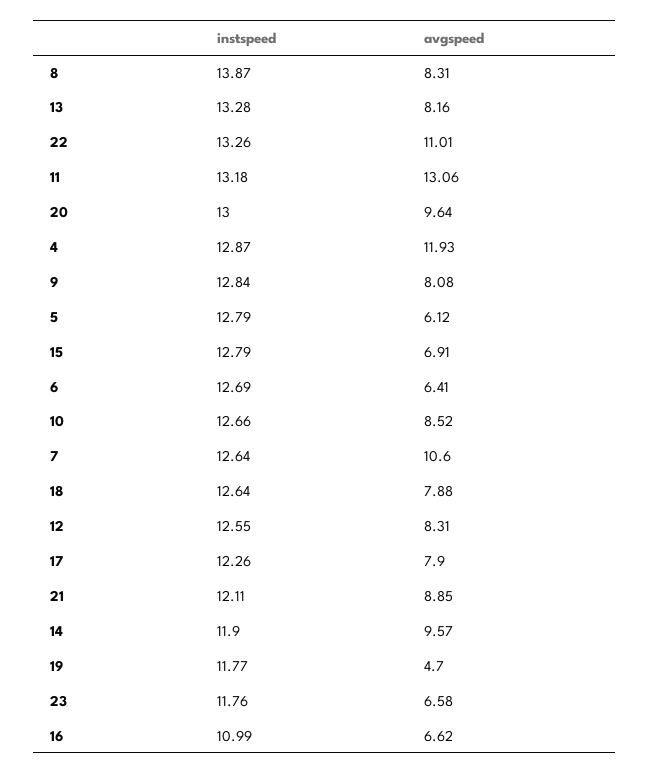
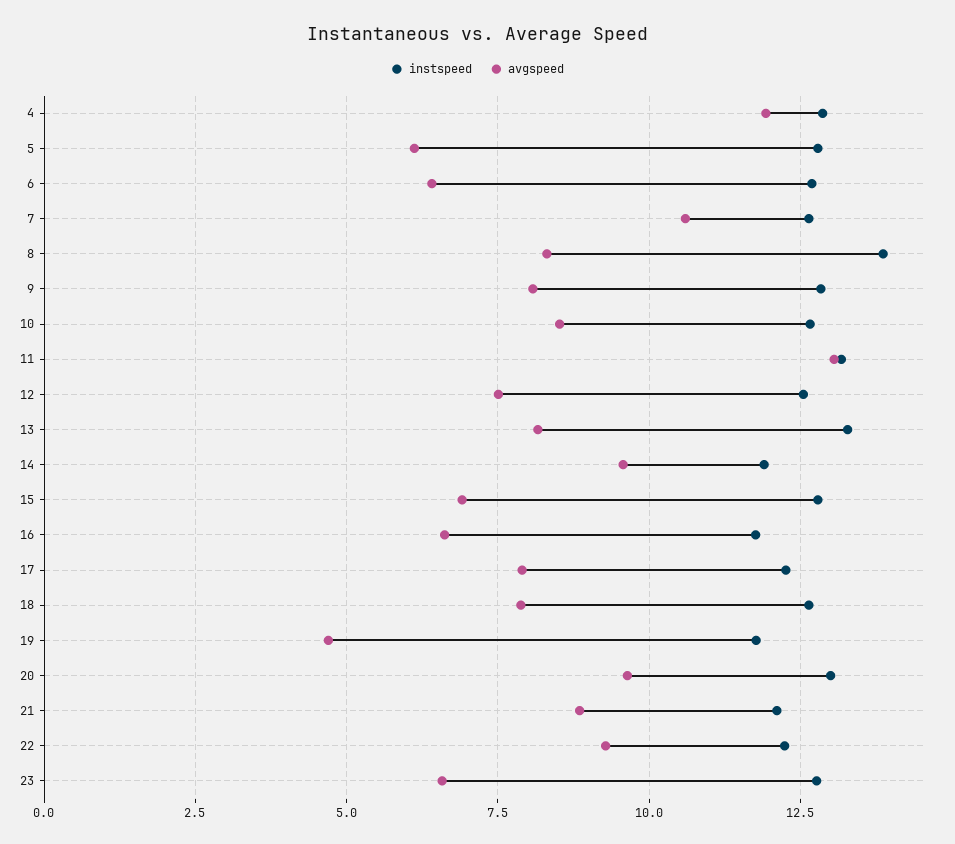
instspeed, 22: 13.26 -> 12.25
avgspeed, 22: 11.01 -> 9.25
avgspeed, 12: 8.31 -> 7.5
instspeed, 23: 11.76 -> 12.75
instspeed, 16: 10.99 -> 11.75

